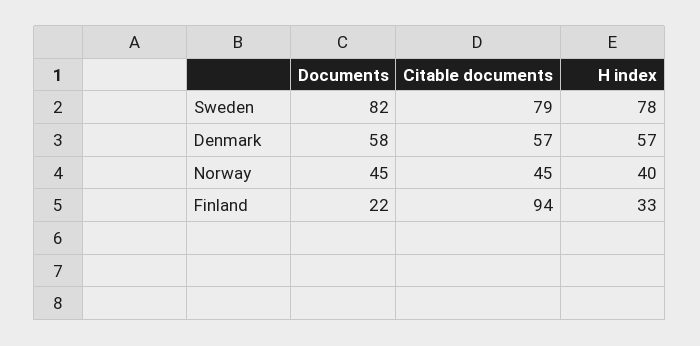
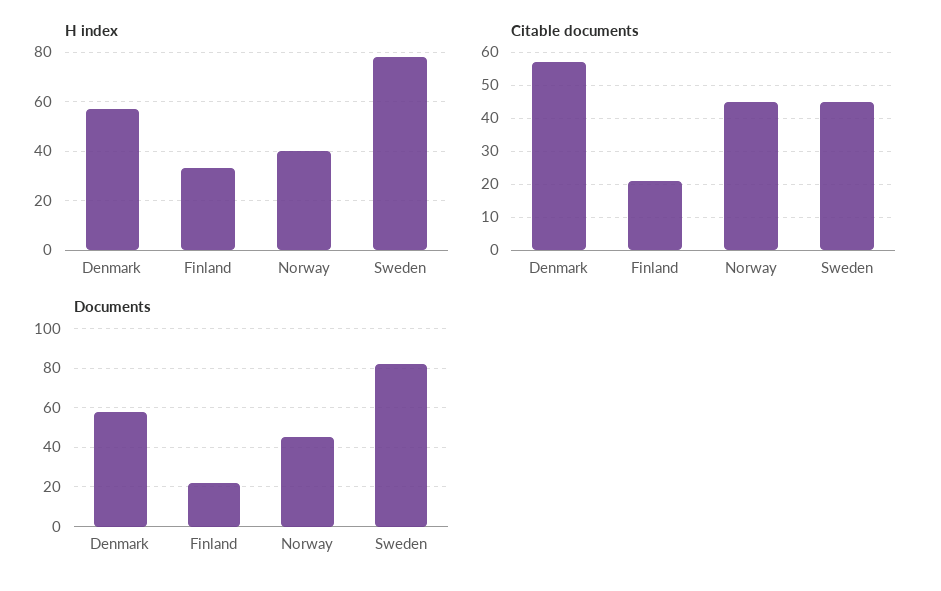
Citable documents, Sweden: 79 -> 45
Citable documents, Finland: 94 -> 20

